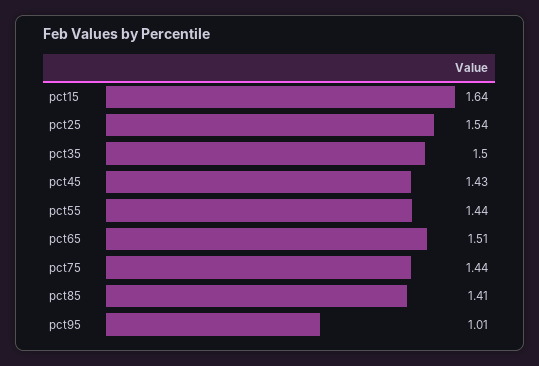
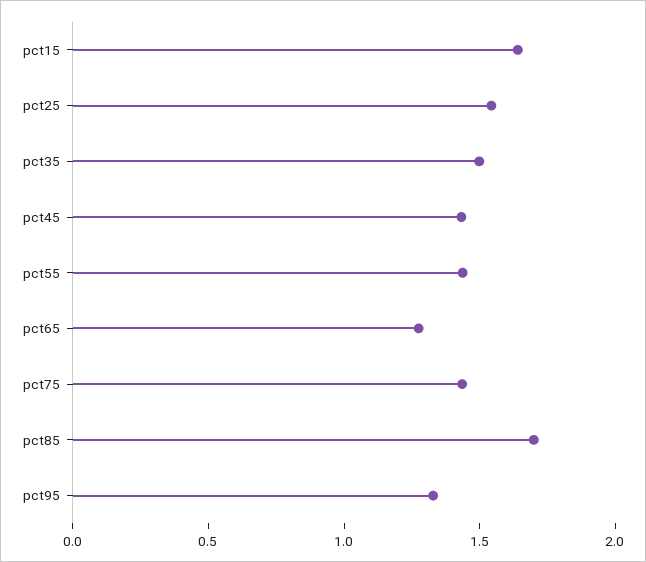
pct65: 1.51 -> 1.3
pct85: 1.41 -> 1.7
pct95: 1.01 -> 1.3

